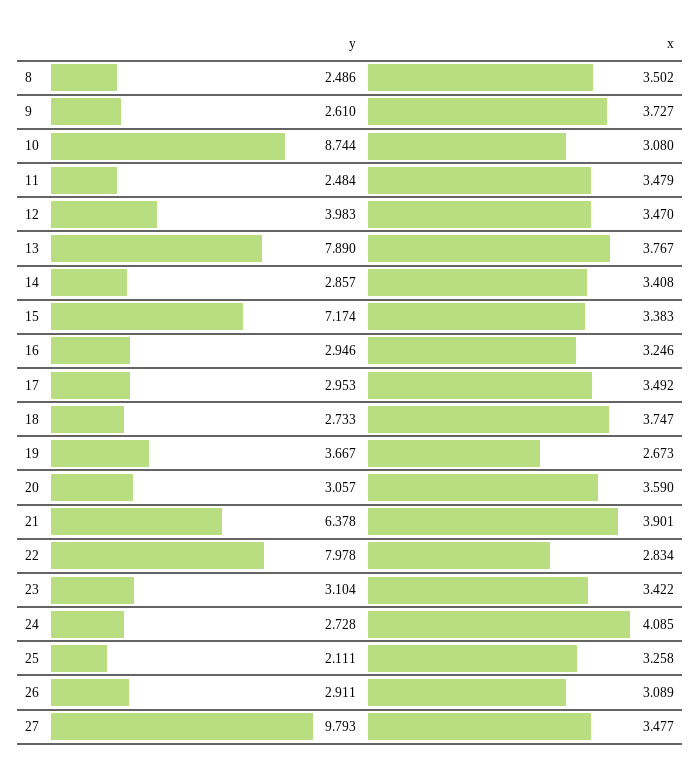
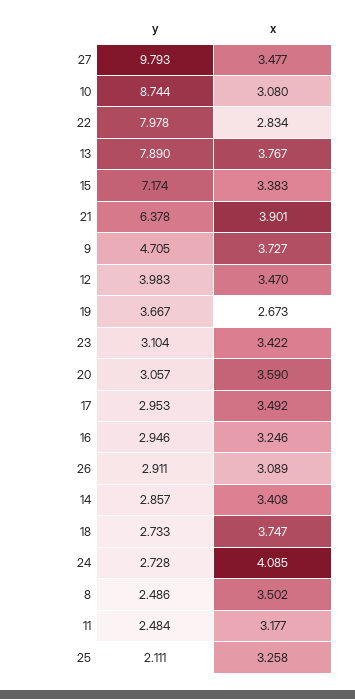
y, 9: 2.61 -> 4.705
x, 11: 3.479 -> 3.177

